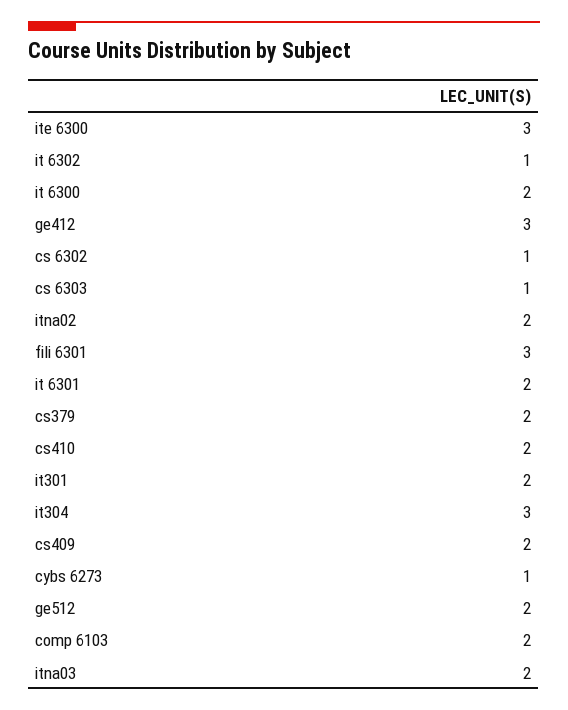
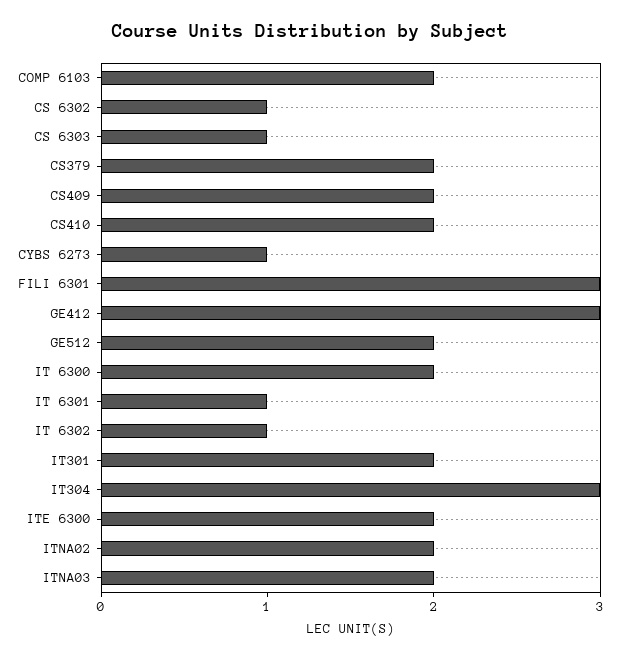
ite 6300: 3 -> 2
it 6301: 2 -> 1

